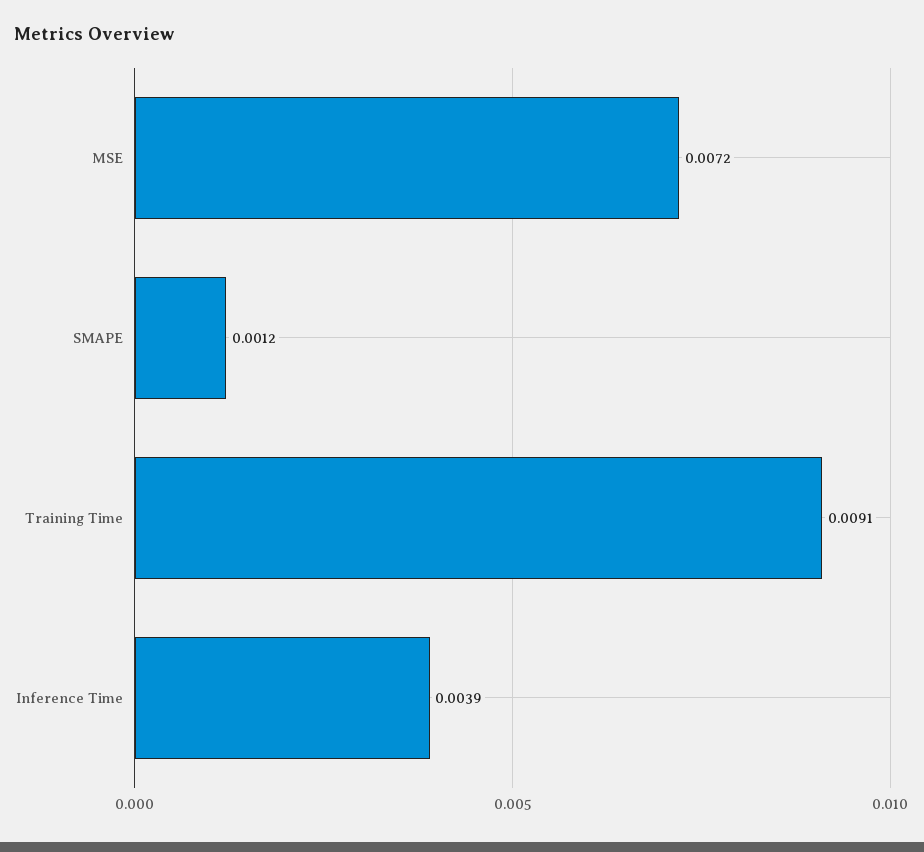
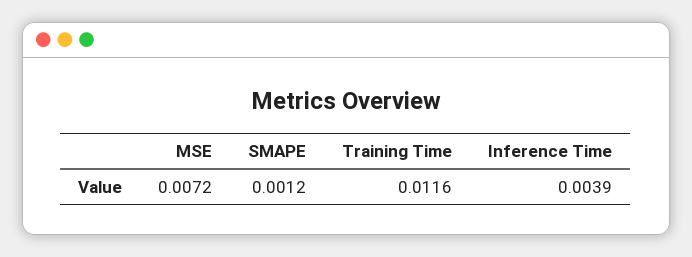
Training Time: 0.0091 -> 0.0116

